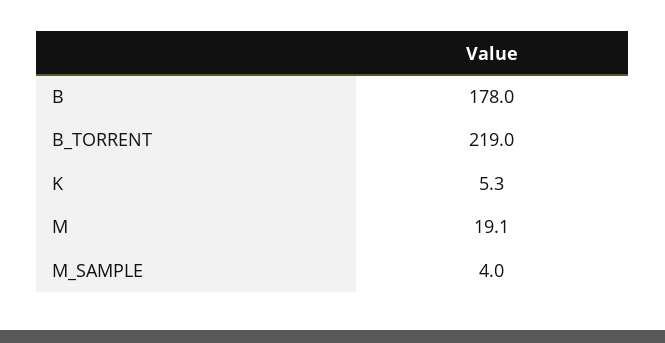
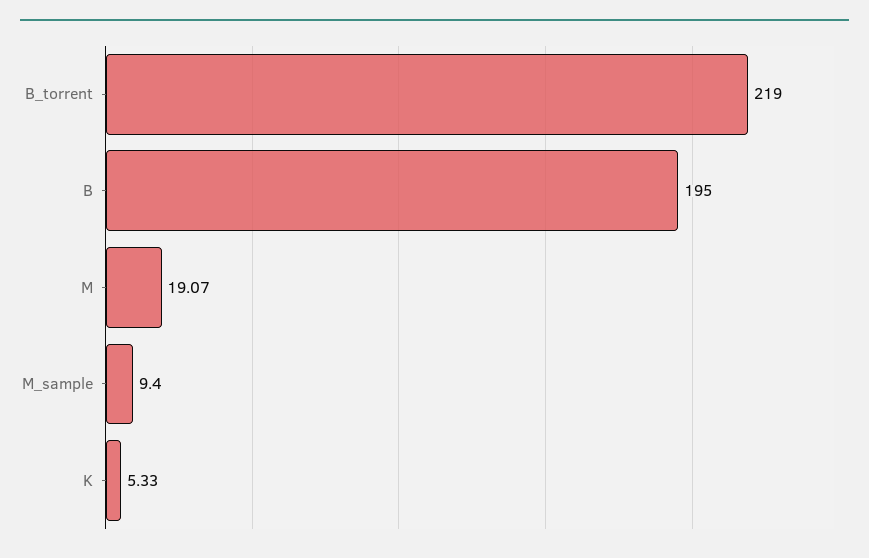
B: 178 -> 195
M_SAMPLE: 4 -> 9.4

